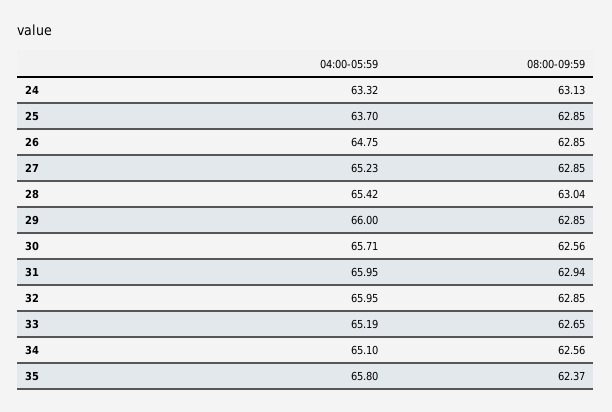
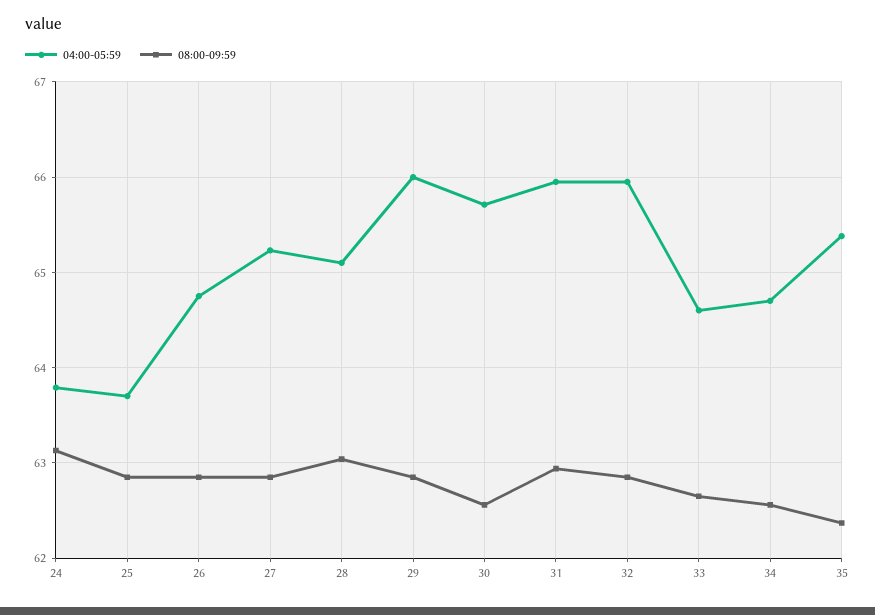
04:00-05:59, 24: 63.32 -> 63.8
04:00-05:59, 28: 65.42 -> 65.1
04:00-05:59, 33: 65.19 -> 64.6
04:00-05:59, 34: 65.1 -> 64.7
04:00-05:59, 35: 65.8 -> 65.4

